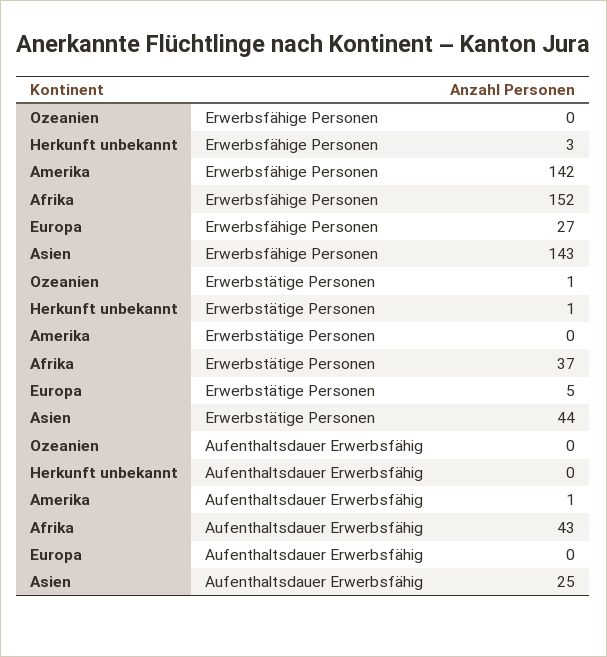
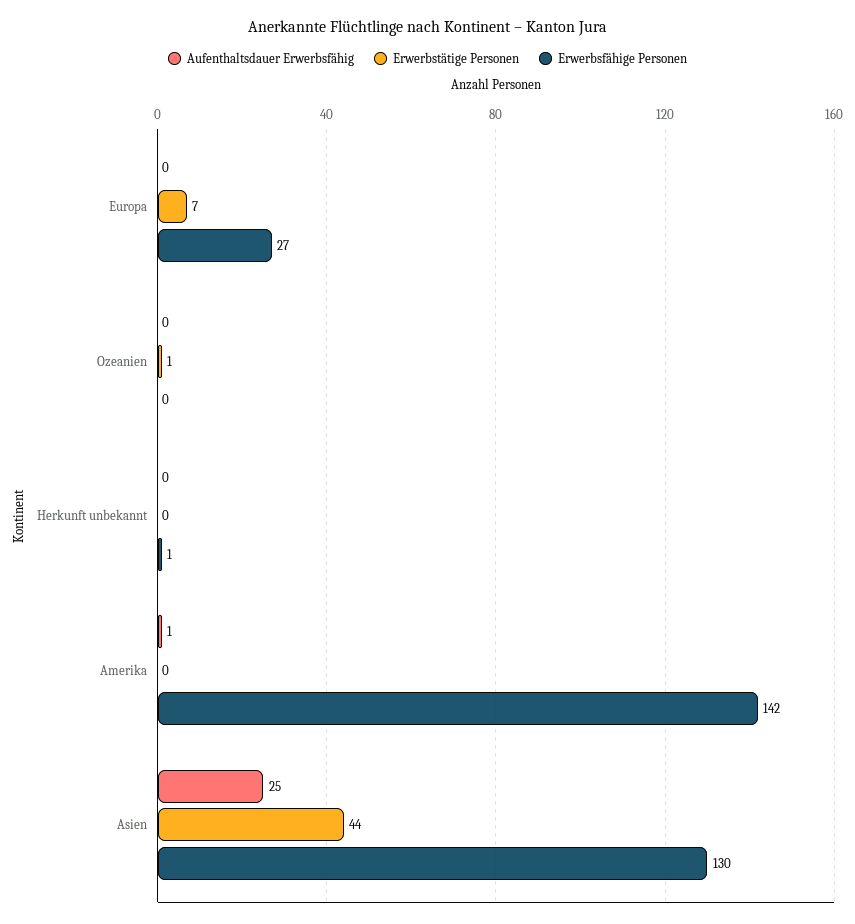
Erwerbsfähige Personen, Herkunft unbekannt: 3 -> 1
Erwerbsfähige Personen, Afrika: 152 -> none
Erwerbsfähige Personen, Asien: 143 -> 130
Erwerbstätige Personen, Herkunft unbekannt: 1 -> 0
Erwerbstätige Personen, Afrika: 37 -> none
Erwerbstätige Personen, Europa: 5 -> 7
Aufenthaltsdauer Erwerbsfähig, Afrika: 43 -> none

